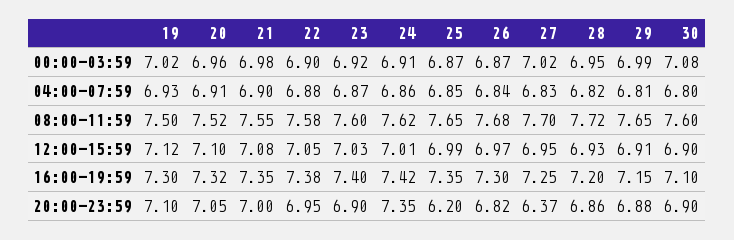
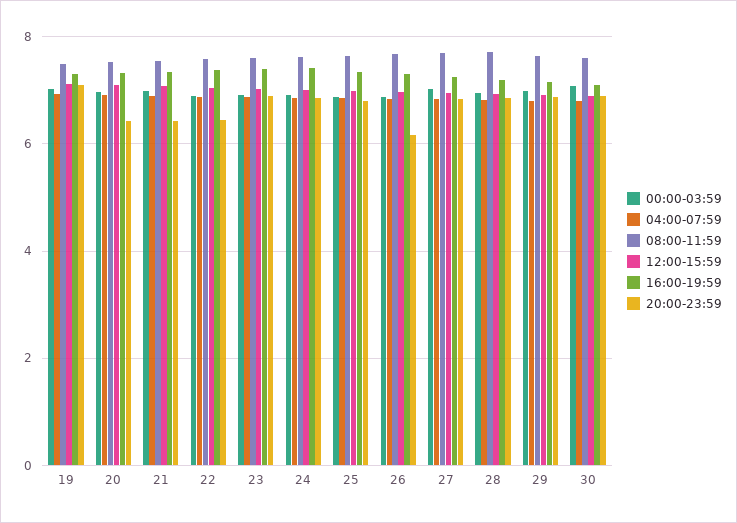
20:00-23:59, 20: 7.05 -> 6.4
20:00-23:59, 21: 7 -> 6.4
20:00-23:59, 22: 6.95 -> 6.4
20:00-23:59, 24: 7.35 -> 6.8
20:00-23:59, 25: 6.2 -> 6.8
20:00-23:59, 26: 6.82 -> 6.2
20:00-23:59, 27: 6.37 -> 6.8

